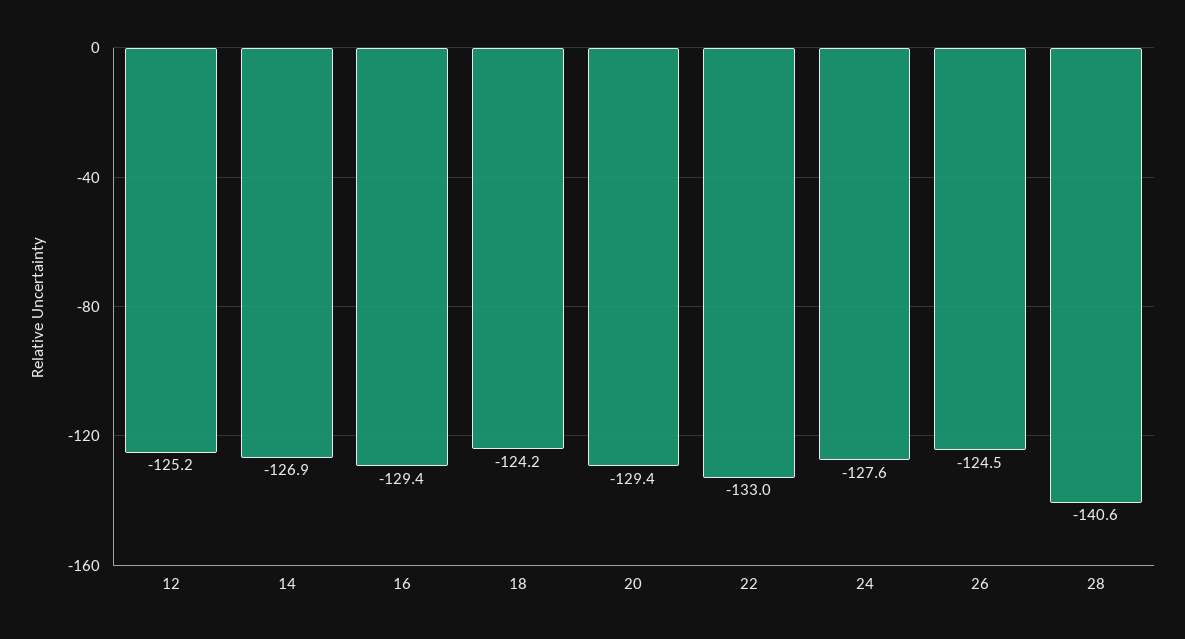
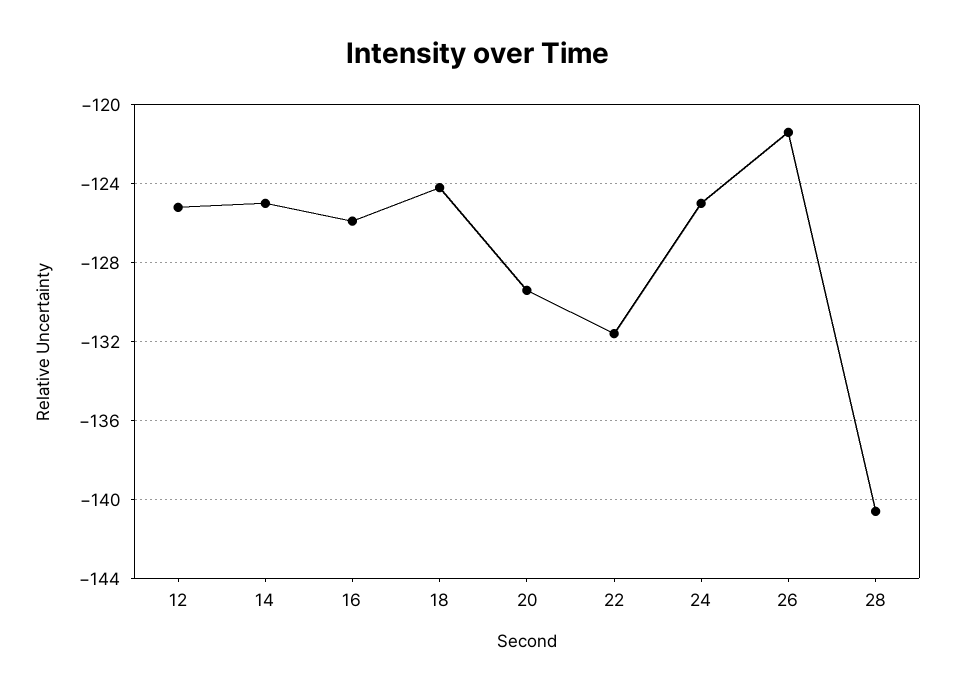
14: -126.9 -> -125
16: -129.4 -> -126
22: -133 -> -131.5
24: -127.6 -> -125
26: -124.5 -> -121.5

